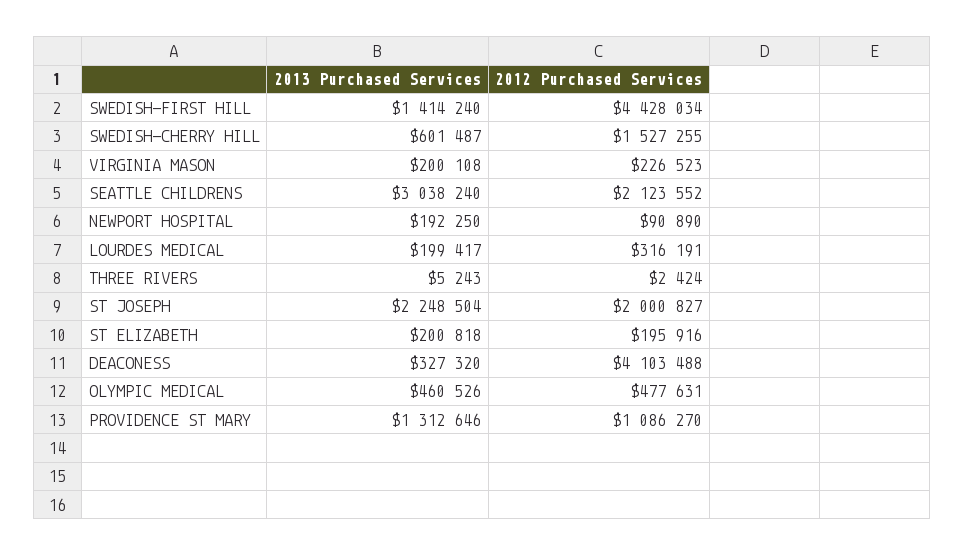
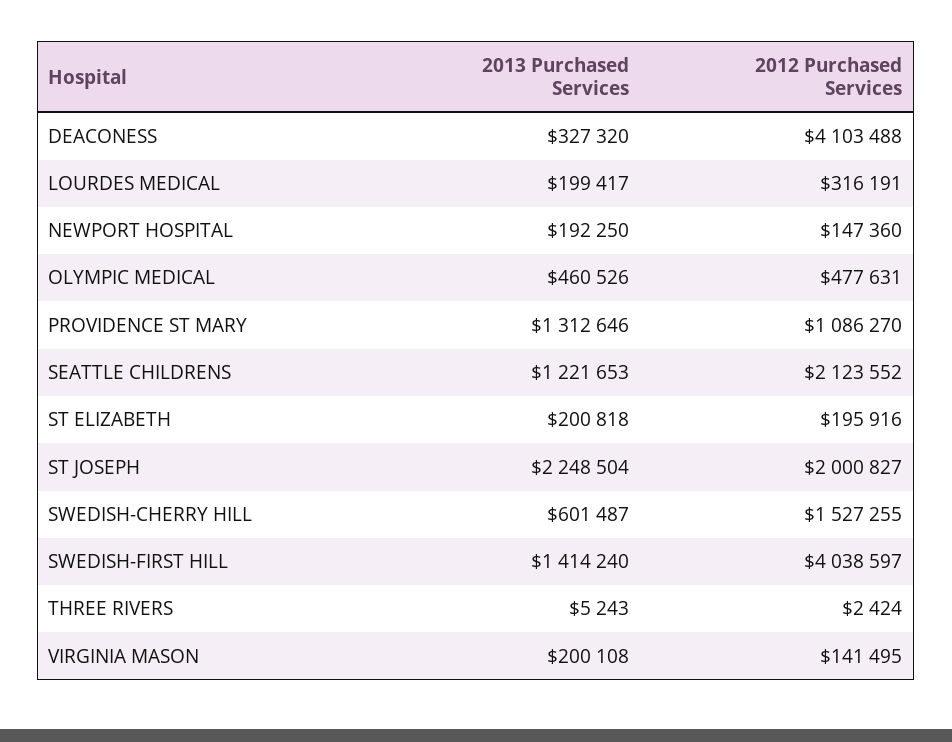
2012 Purchased Services, SWEDISH-FIRST HILL: 4428034 -> 4038597
2012 Purchased Services, VIRGINIA MASON: 226523 -> 141495
2013 Purchased Services, SEATTLE CHILDRENS: 3038240 -> 1221653
2012 Purchased Services, NEWPORT HOSPITAL: 90890 -> 147360

